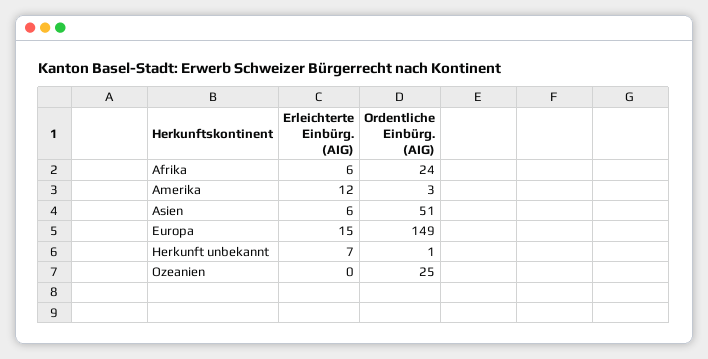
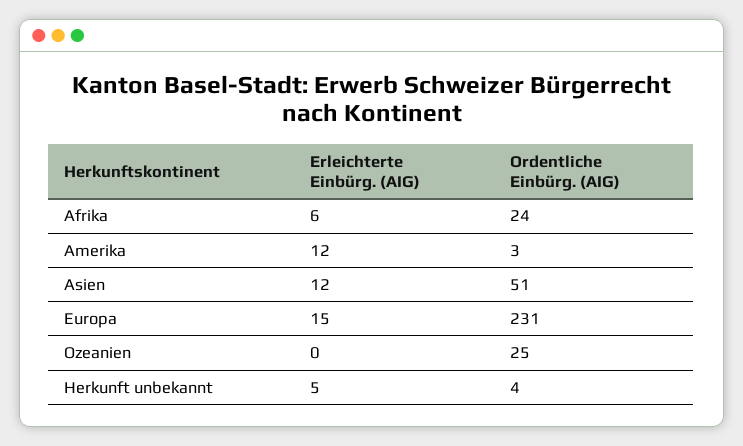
Erleichterte Einbürg. (AIG), Asien: 6 -> 12
Ordentliche Einbürg. (AIG), Europa: 149 -> 231
Erleichterte Einbürg. (AIG), Herkunft unbekannt: 7 -> 5
Ordentliche Einbürg. (AIG), Herkunft unbekannt: 1 -> 4

